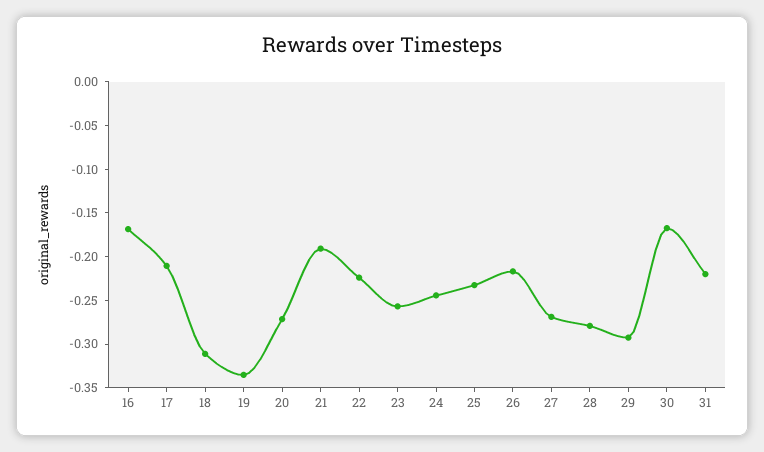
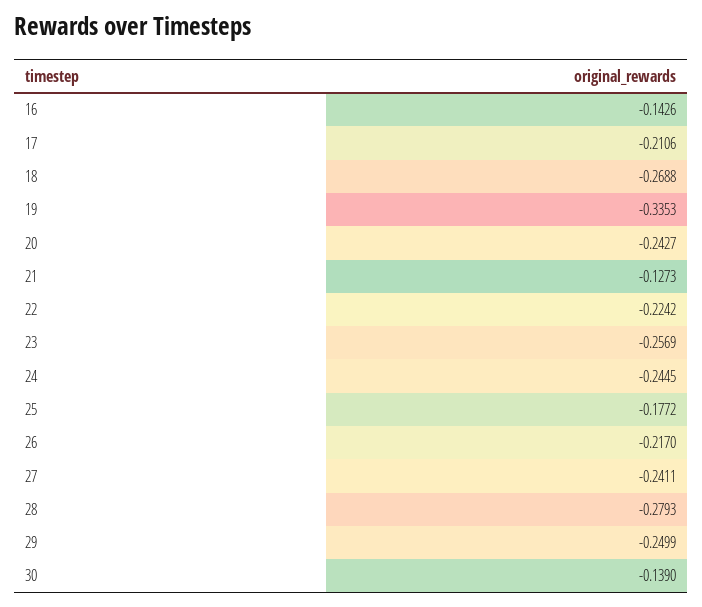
16: -0.17 -> -0.1426
18: -0.31 -> -0.2688
20: -0.27 -> -0.2427
21: -0.19 -> -0.1273
25: -0.23 -> -0.1772
27: -0.27 -> -0.2411
29: -0.29 -> -0.2499
30: -0.17 -> -0.139
31: -0.22 -> none

